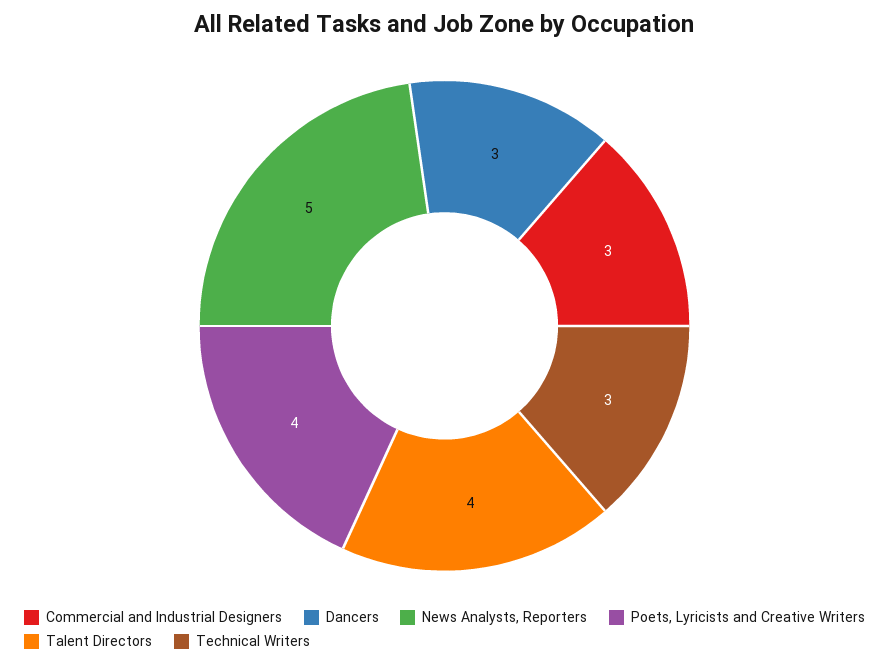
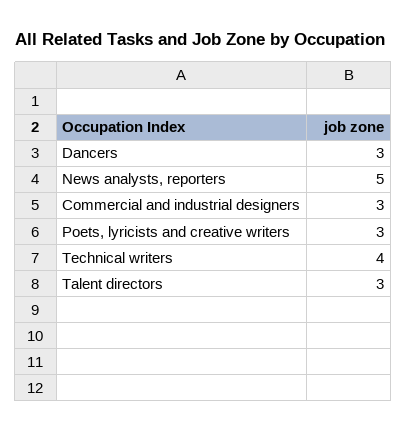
Poets, Lyricists and Creative Writers: 4 -> 3
Talent Directors: 4 -> 3
Technical Writers: 3 -> 4

